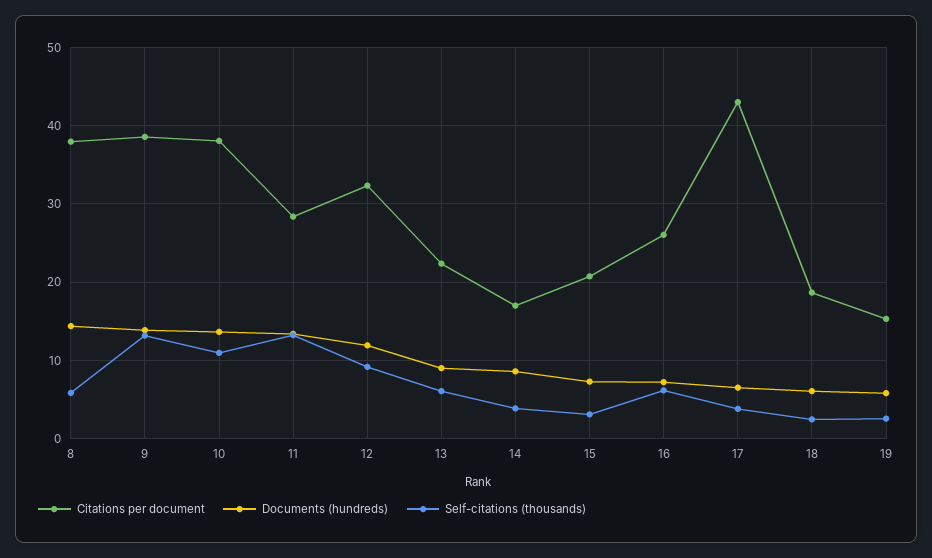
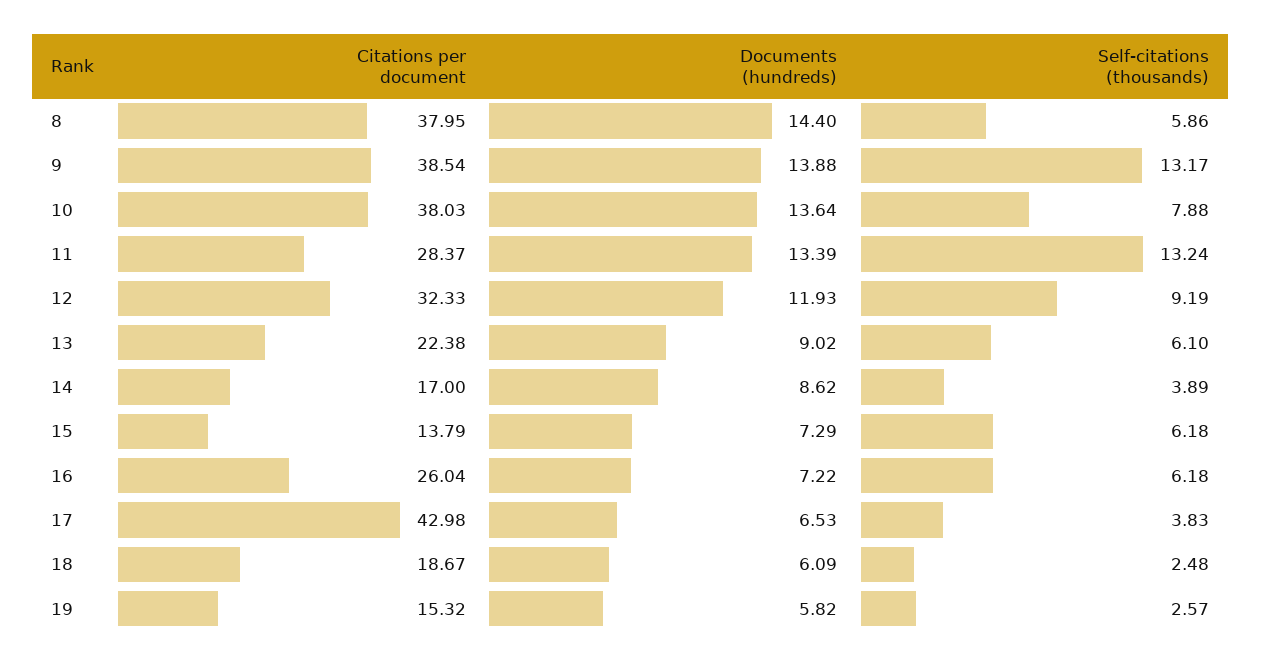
Self-citations (thousands), 10: 11 -> 7.88
Citations per document, 15: 21 -> 13.79
Self-citations (thousands), 15: 3 -> 6.18

